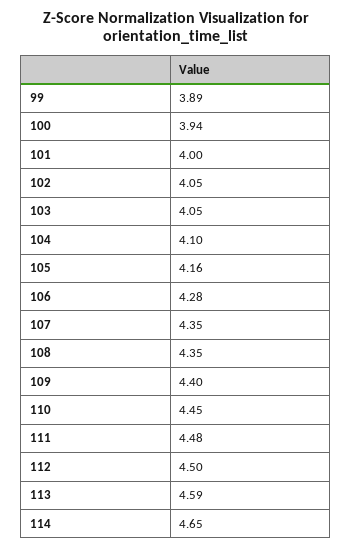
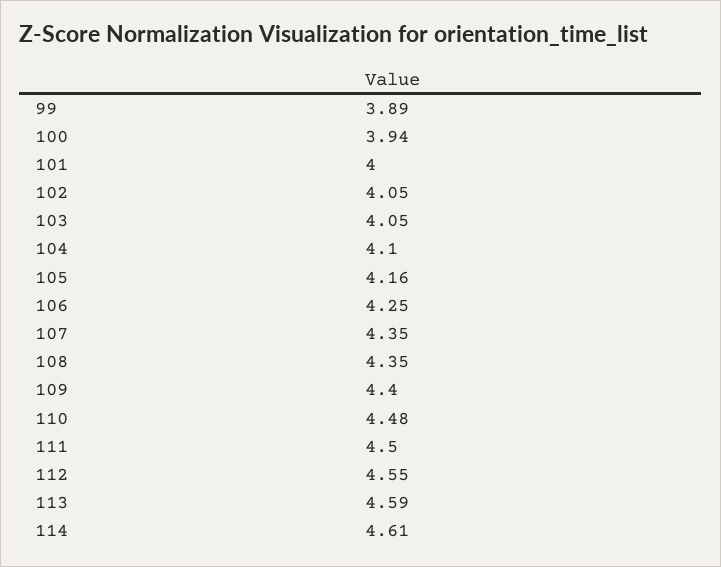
106: 4.28 -> 4.25
110: 4.45 -> 4.48
111: 4.48 -> 4.5
112: 4.5 -> 4.55
114: 4.65 -> 4.61

